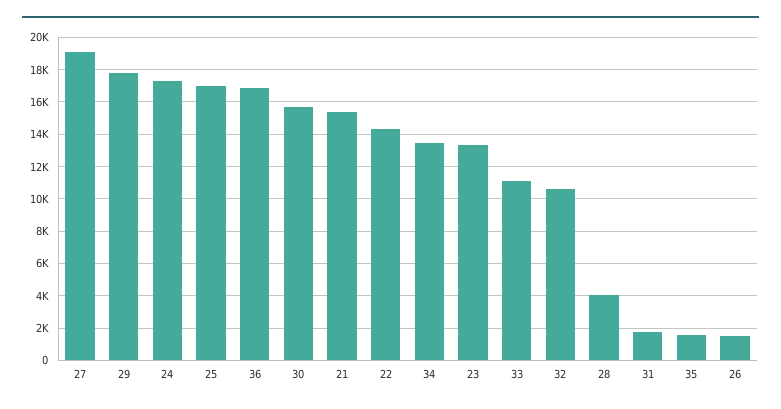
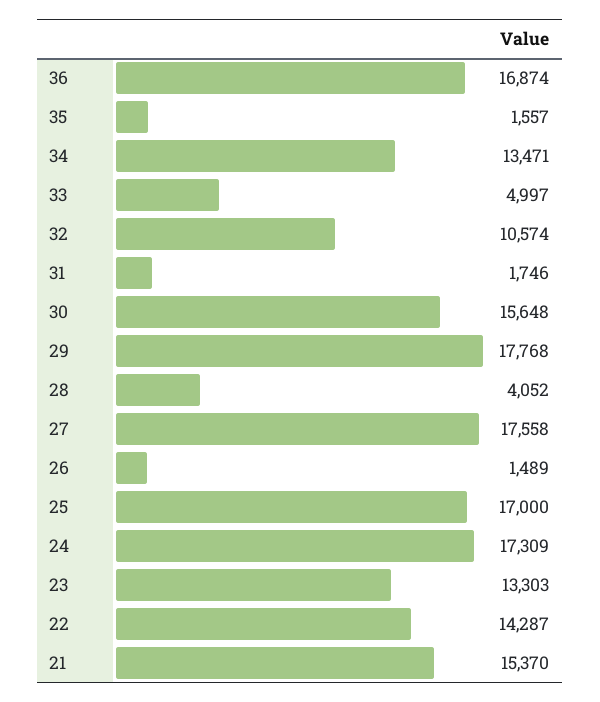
27: 19000 -> 17558
33: 11000 -> 4997

